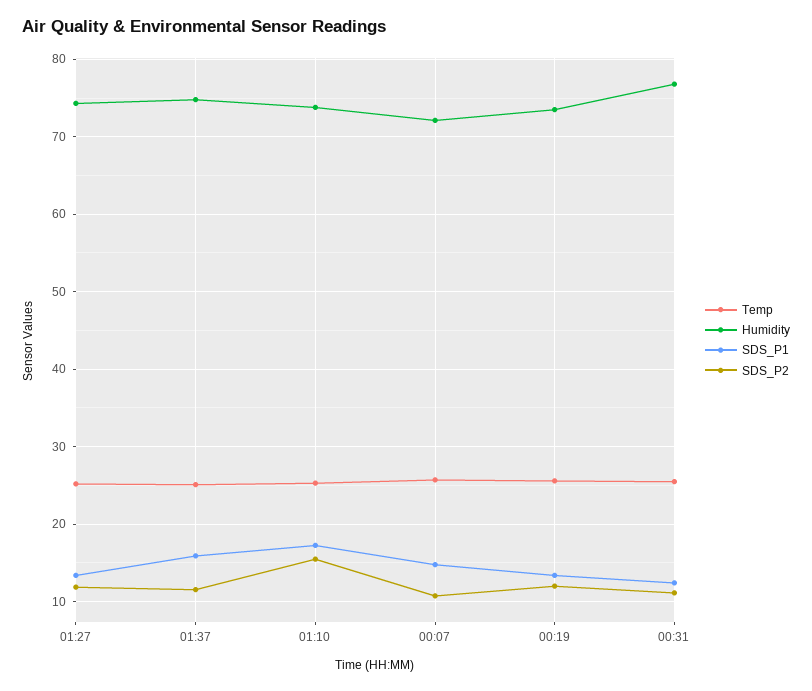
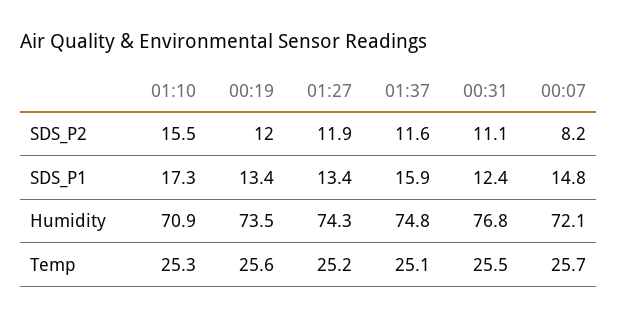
Humidity, 01:10: 74 -> 70.9
SDS_P2, 00:07: 11 -> 8.2

